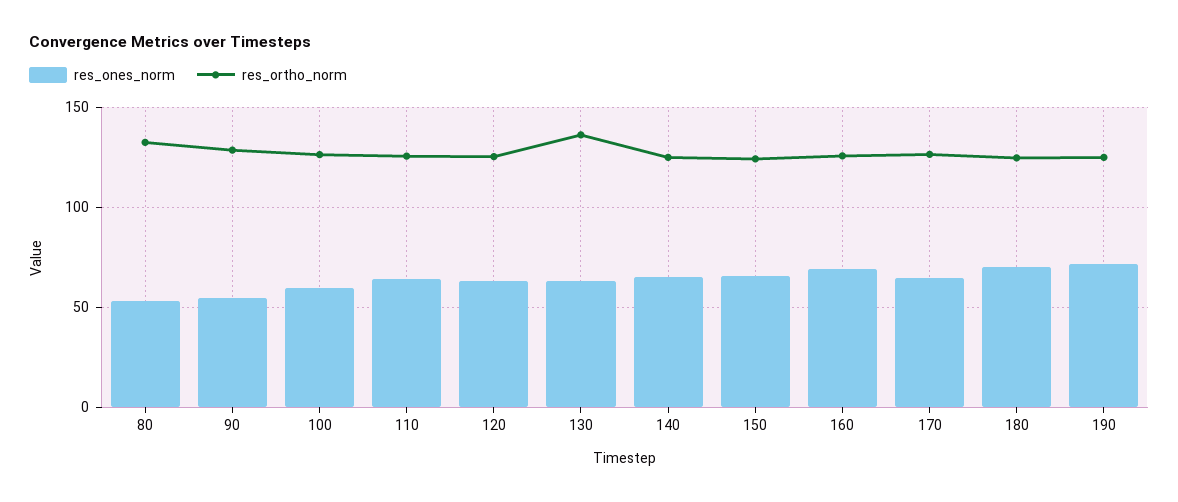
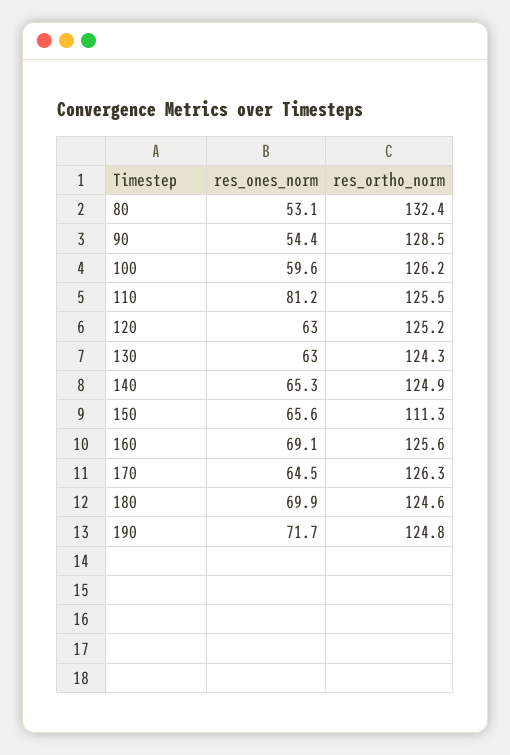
res_ones_norm, 110: 65 -> 81.2
res_ortho_norm, 130: 135 -> 124.3
res_ortho_norm, 150: 125 -> 111.3

